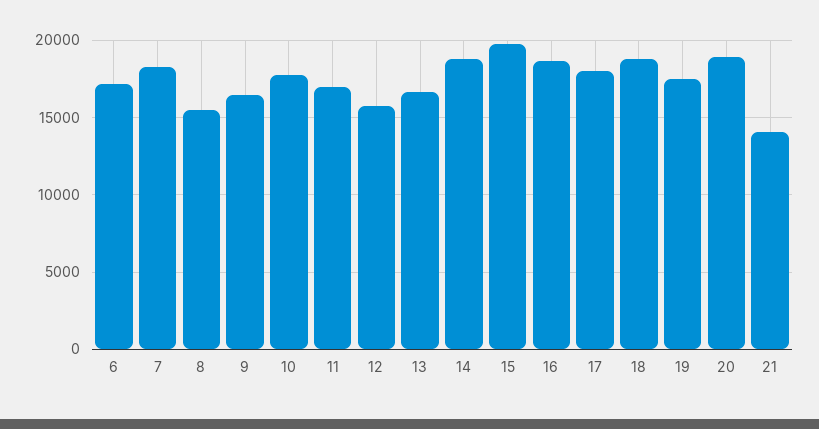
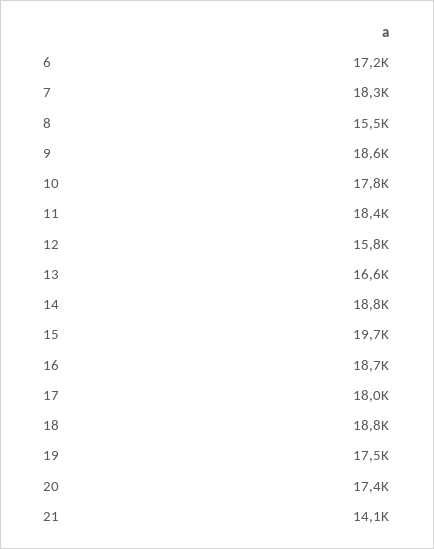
9: 16500 -> 18600
11: 17000 -> 18400
20: 19000 -> 17400

